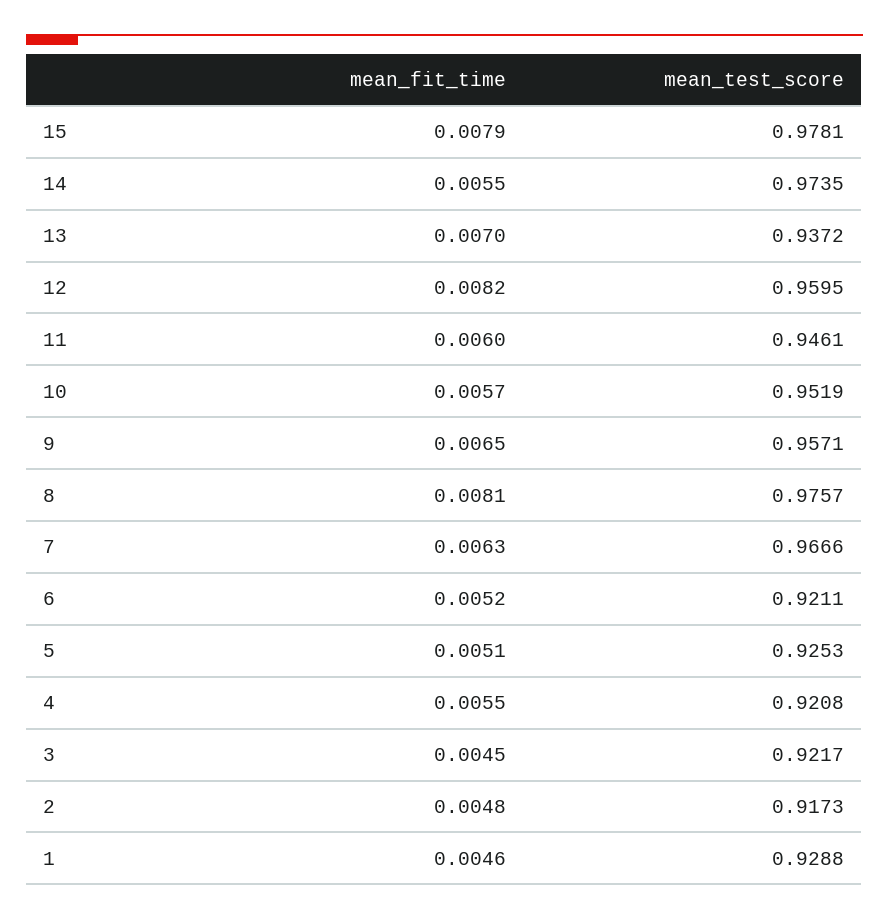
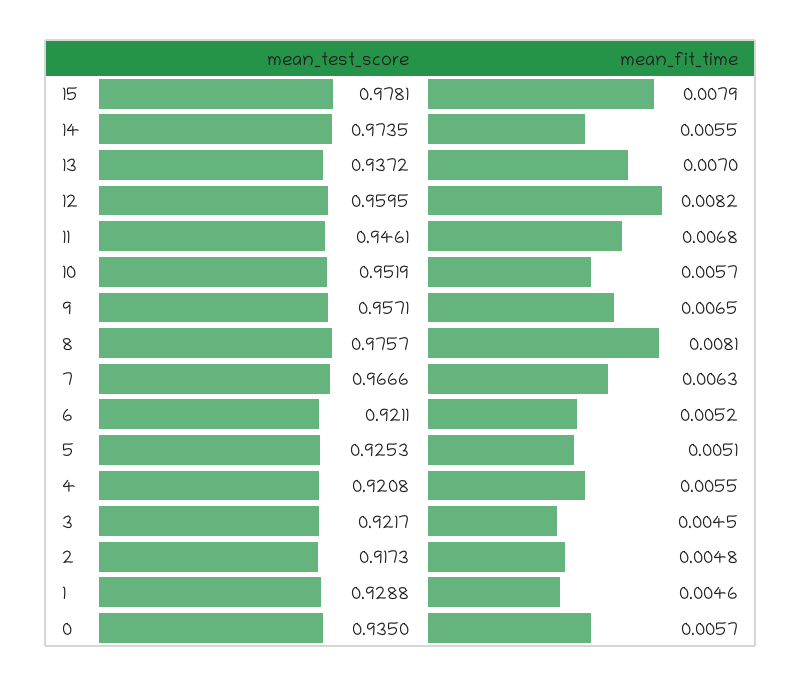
mean_fit_time, 11: 0.006 -> 0.0068
mean_test_score, 0: none -> 0.935
mean_fit_time, 0: none -> 0.0057

